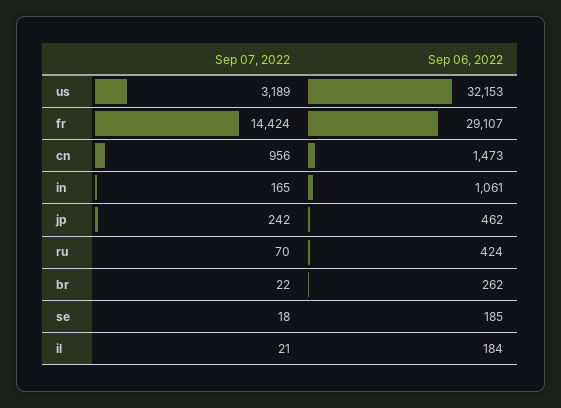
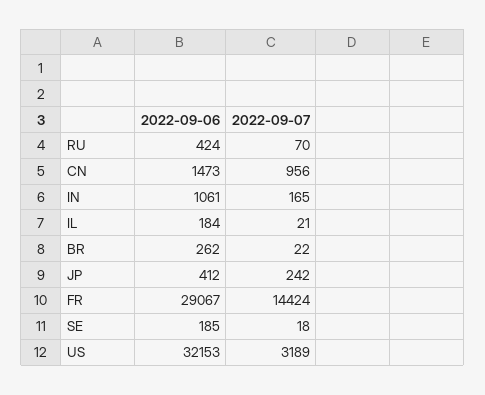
Sep 06, 2022, fr: 29107 -> 29067
Sep 06, 2022, jp: 462 -> 412

